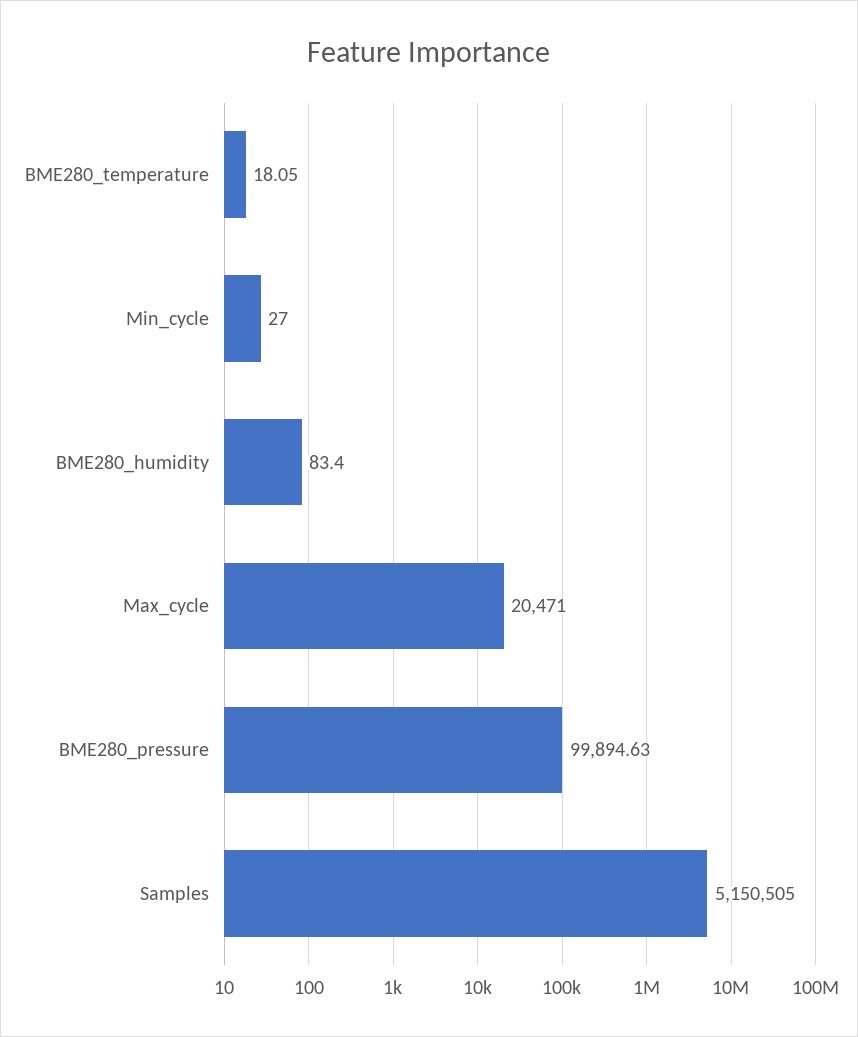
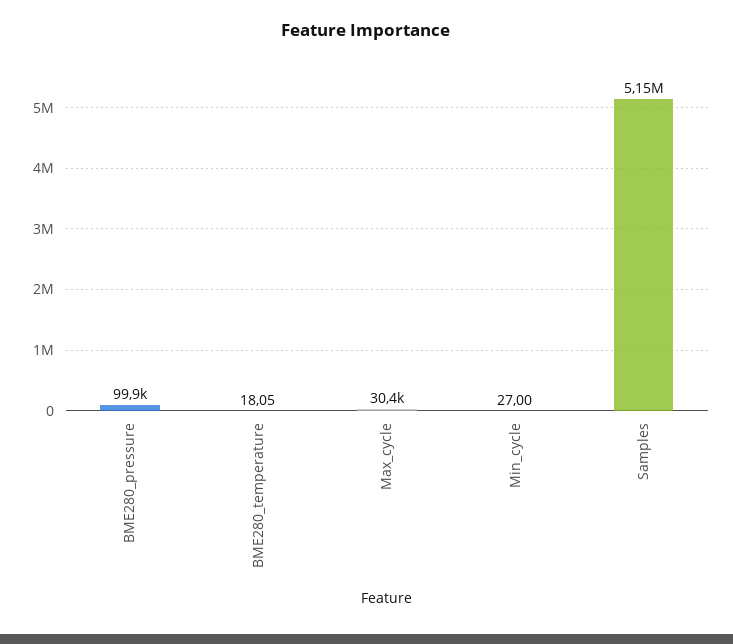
BME280_humidity: 83.4 -> none
Max_cycle: 20471 -> 30400

